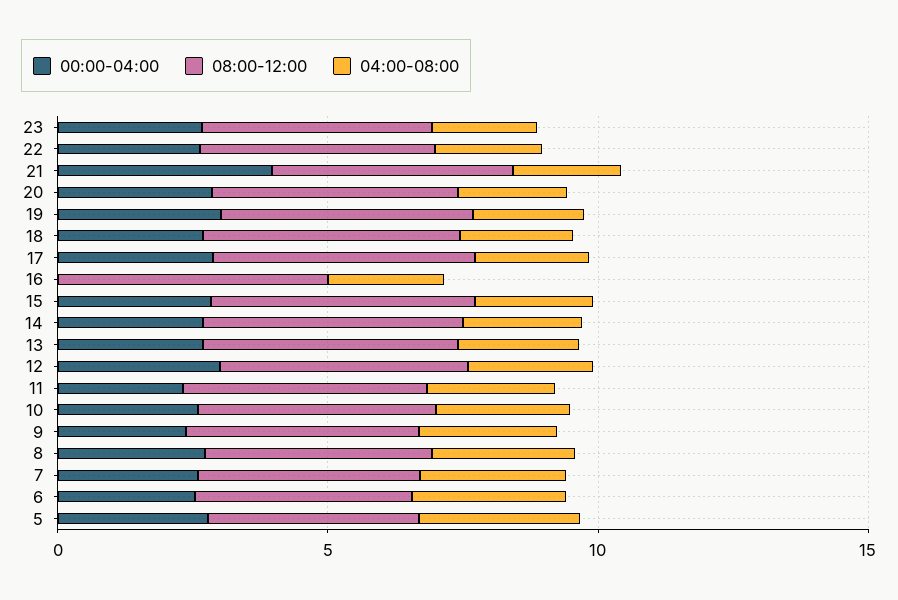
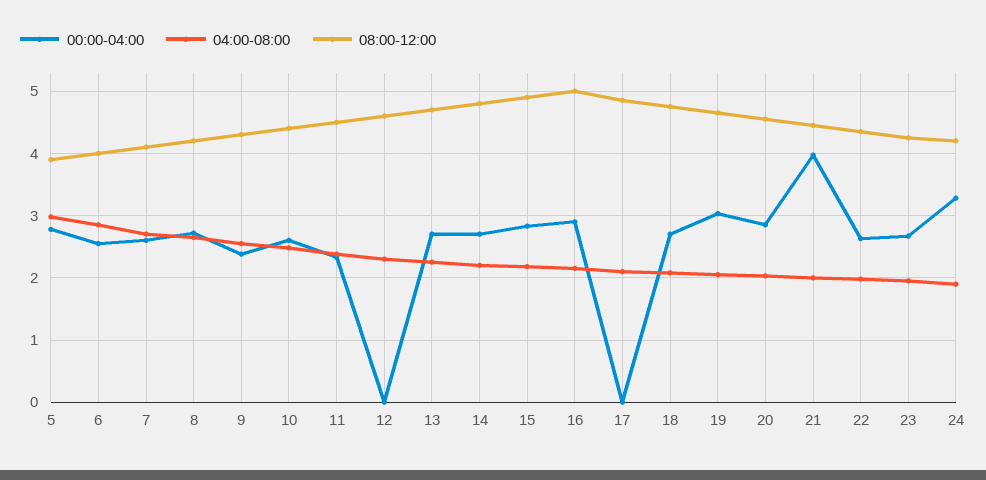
00:00-04:00, 17: 3 -> 0
00:00-04:00, 16: 0 -> 2.9
00:00-04:00, 12: 3 -> 0
00:00-04:00, 24: none -> 3.3
04:00-08:00, 24: none -> 1.9
08:00-12:00, 24: none -> 4.2

